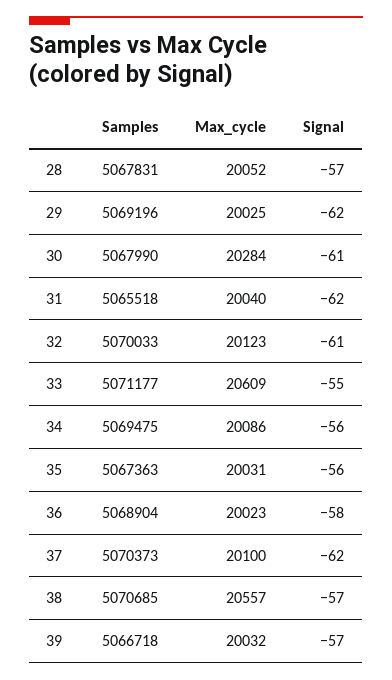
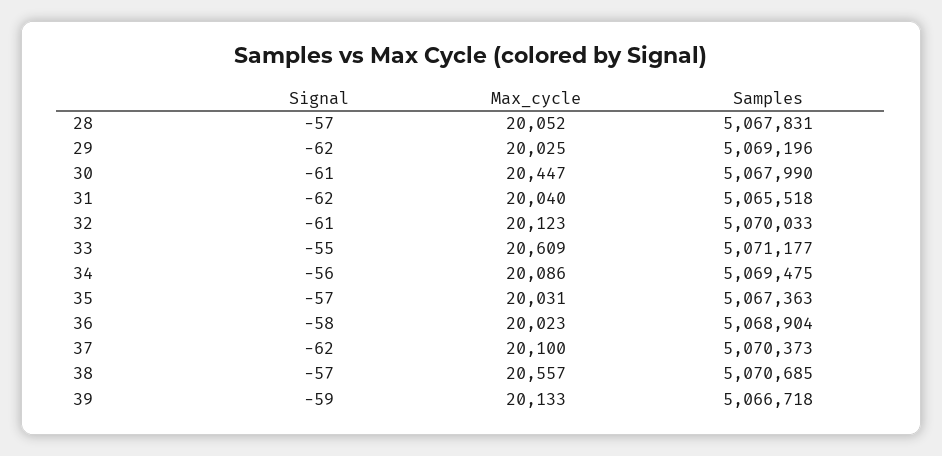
Max_cycle, 30: 20284 -> 20447
Signal, 35: -56 -> -57
Max_cycle, 39: 20032 -> 20133
Signal, 39: -57 -> -59

